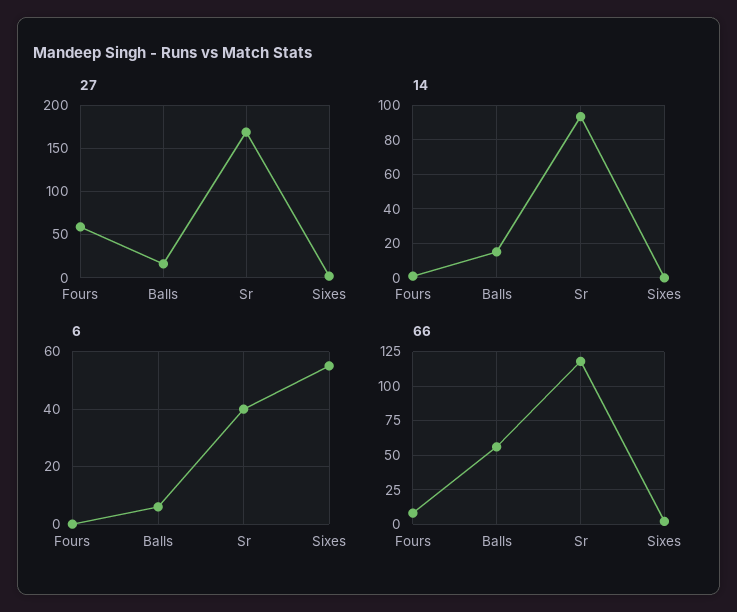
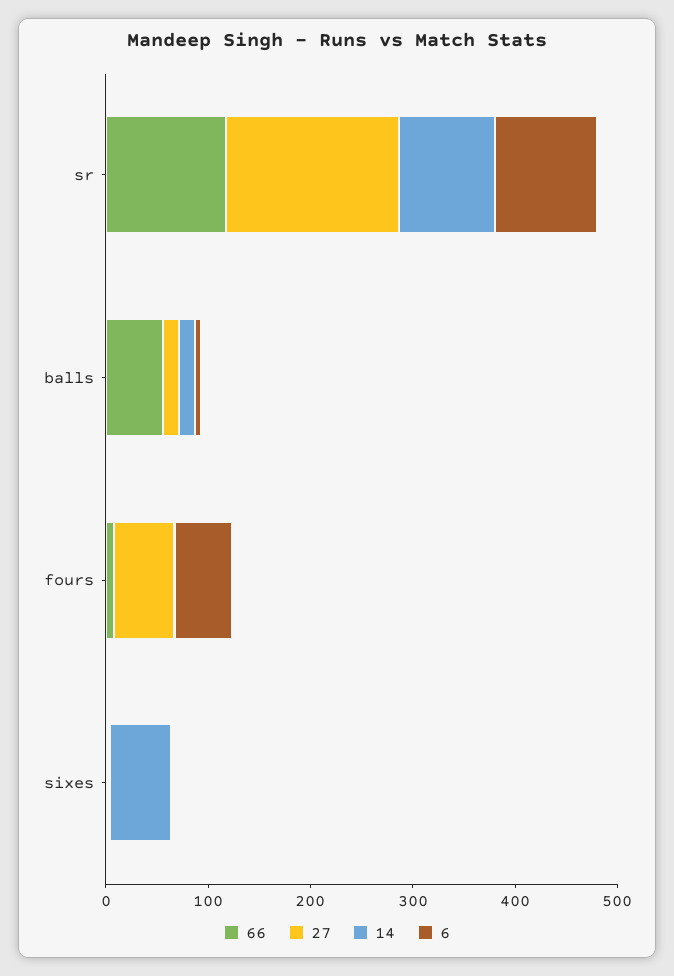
14, Sixes: 0 -> 60
6, Fours: 0 -> 60
6, Sr: 40 -> 100
6, Sixes: 55 -> 0

